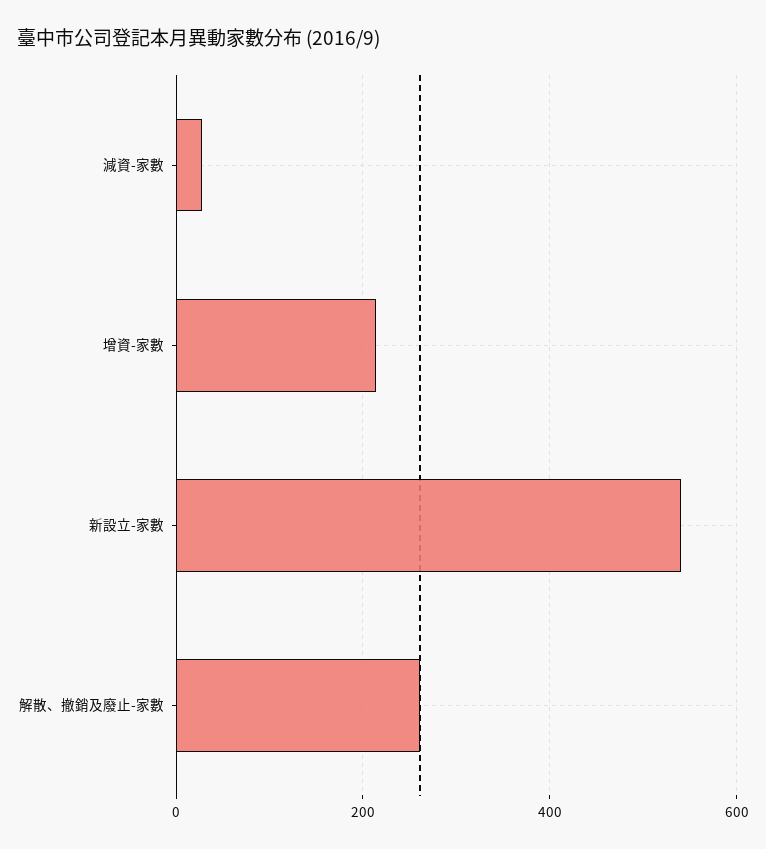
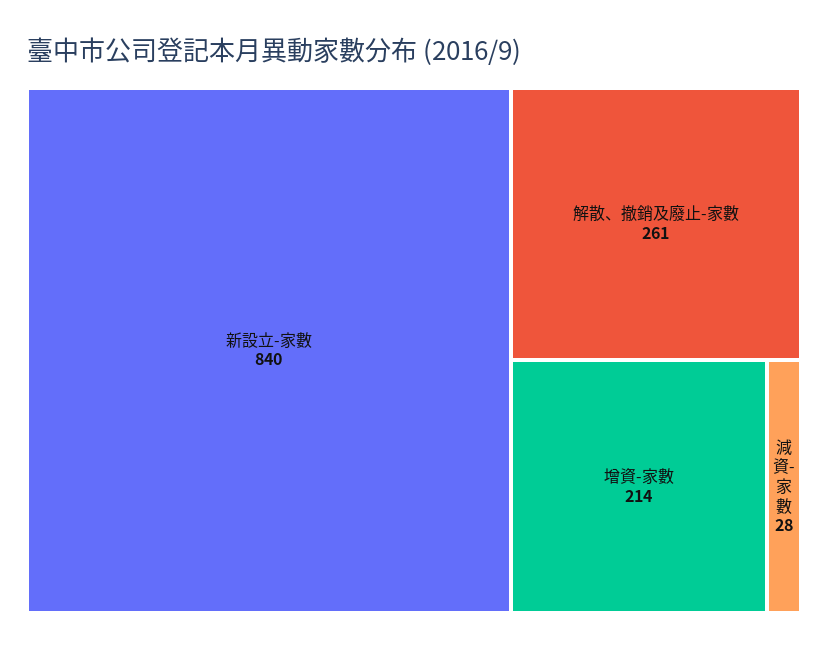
新設立-家數: 540 -> 840

